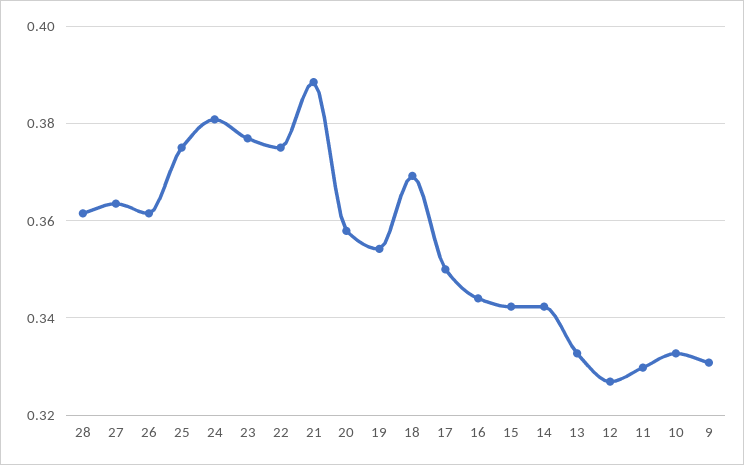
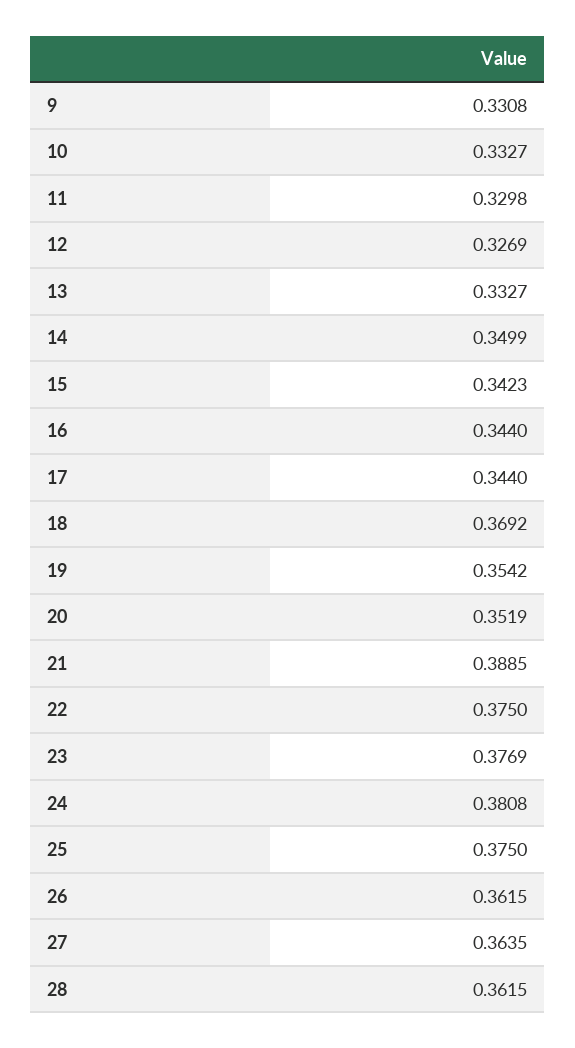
20: 0.358 -> 0.3519
17: 0.35 -> 0.344
14: 0.342 -> 0.3499

